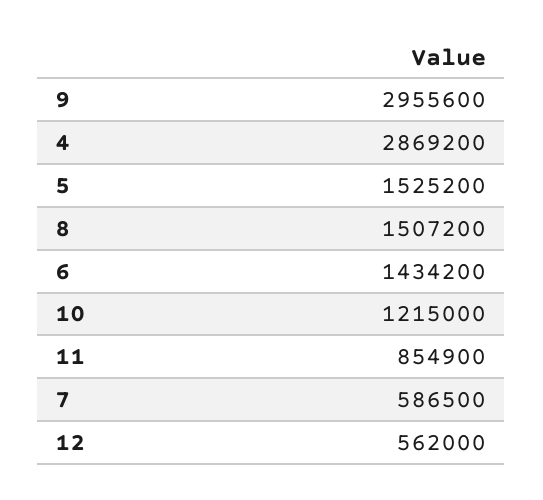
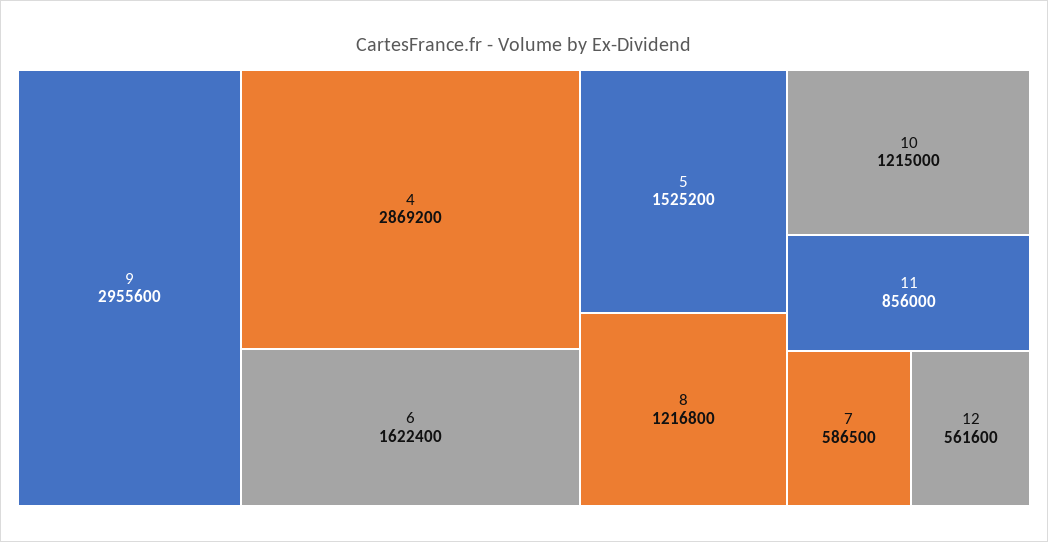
8: 1507200 -> 1216800
6: 1434200 -> 1622400
11: 854900 -> 856000
12: 562000 -> 561600

